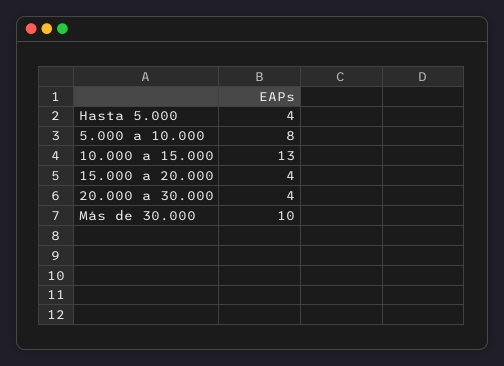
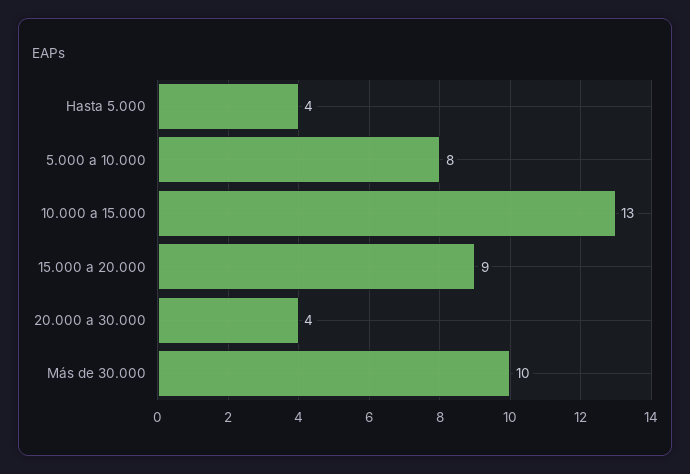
15.000 a 20.000: 4 -> 9

